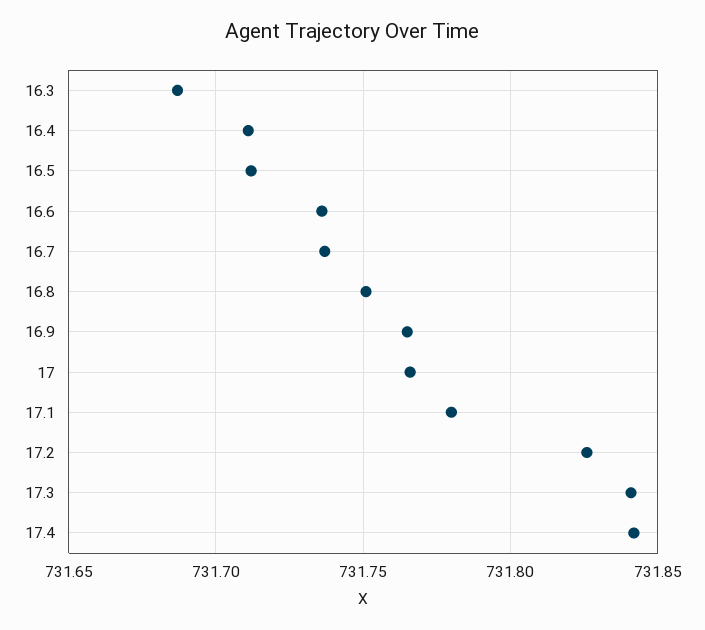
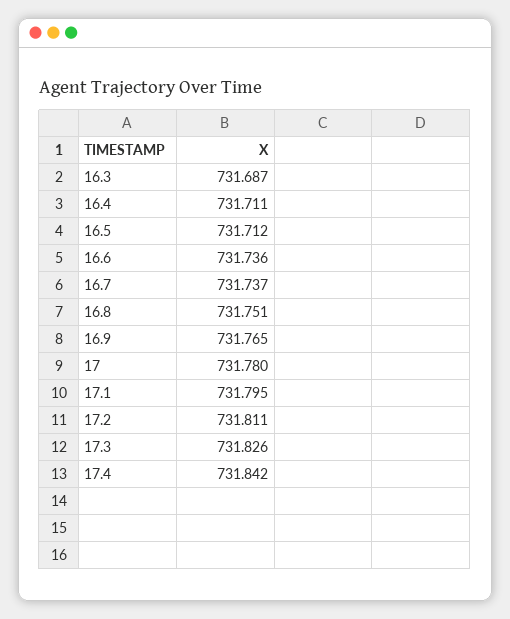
17: 731.765 -> 731.78
17.1: 731.78 -> 731.795
17.2: 731.825 -> 731.811
17.3: 731.84 -> 731.826

